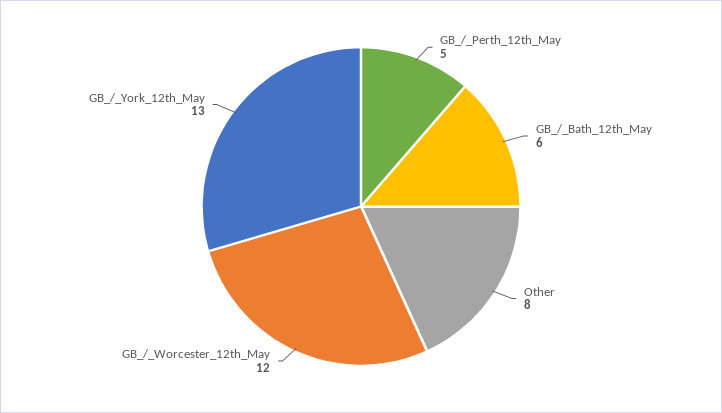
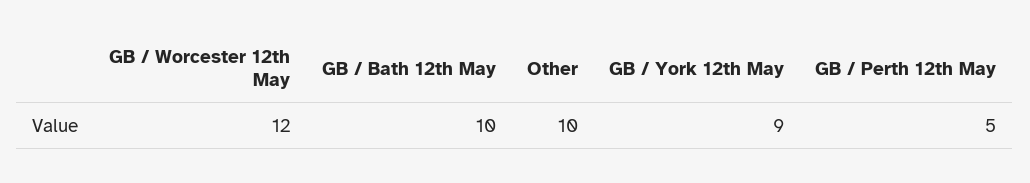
GB_/_Bath_12th_May: 6 -> 10
Other: 8 -> 10
GB_/_York_12th_May: 13 -> 9

